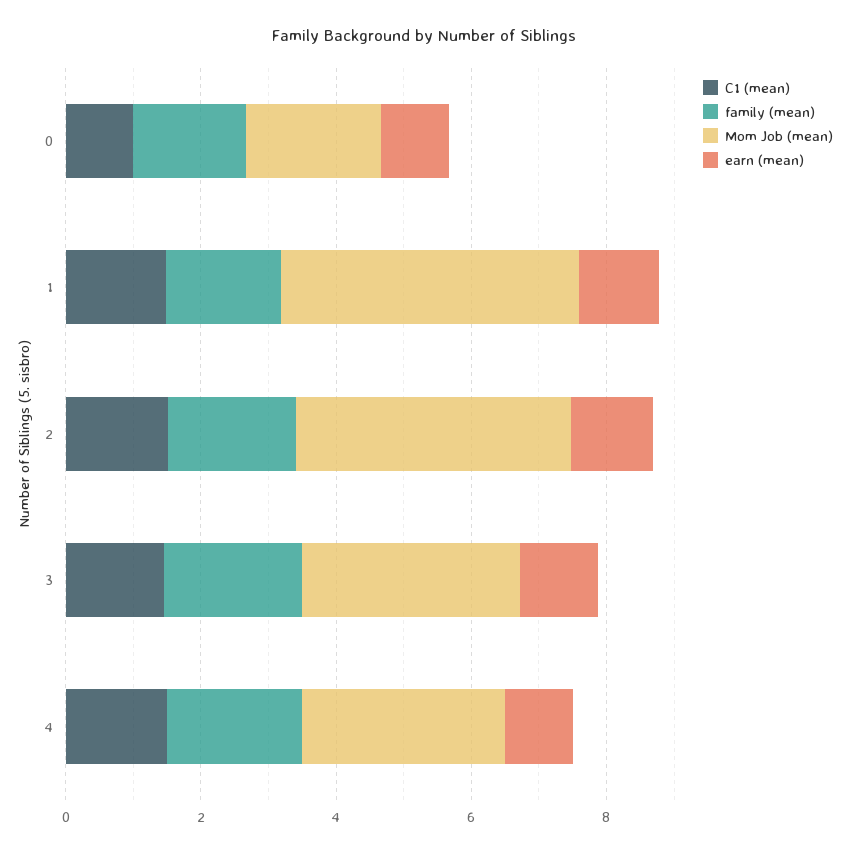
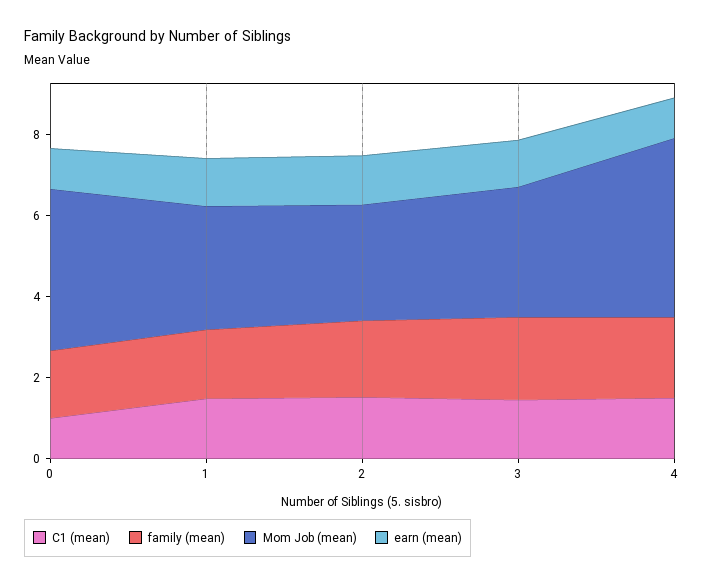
Mom Job (mean), 0: 2 -> 4
Mom Job (mean), 1: 4.5 -> 3
Mom Job (mean), 2: 4 -> 3
Mom Job (mean), 4: 3 -> 4.5

